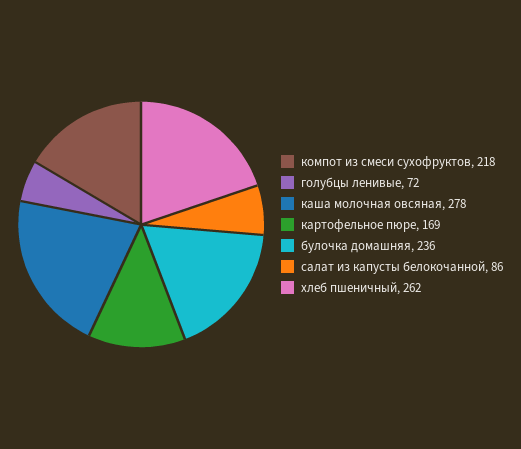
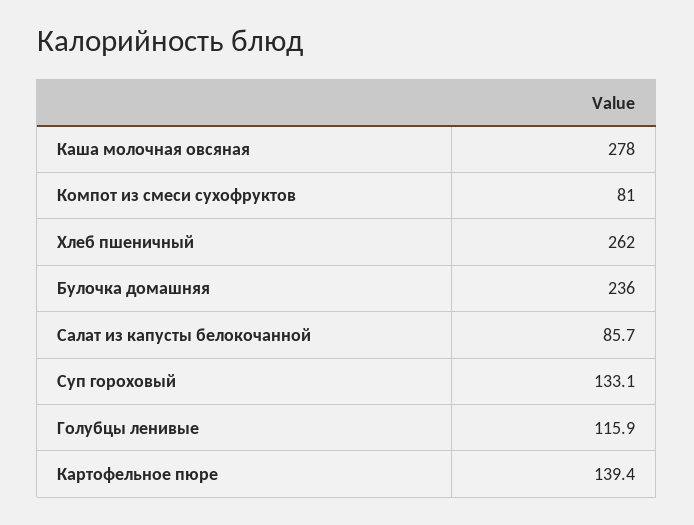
компот из смеси сухофруктов: 218 -> 81
голубцы ленивые: 72 -> 115.9
картофельное пюре: 169 -> 139.4
Суп гороховый: none -> 133.1

